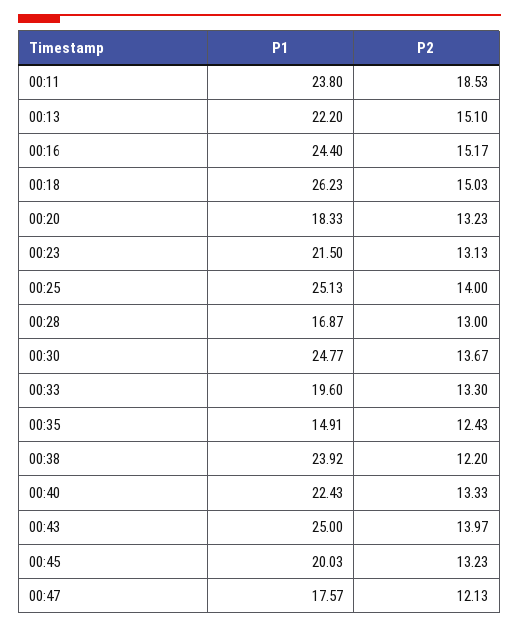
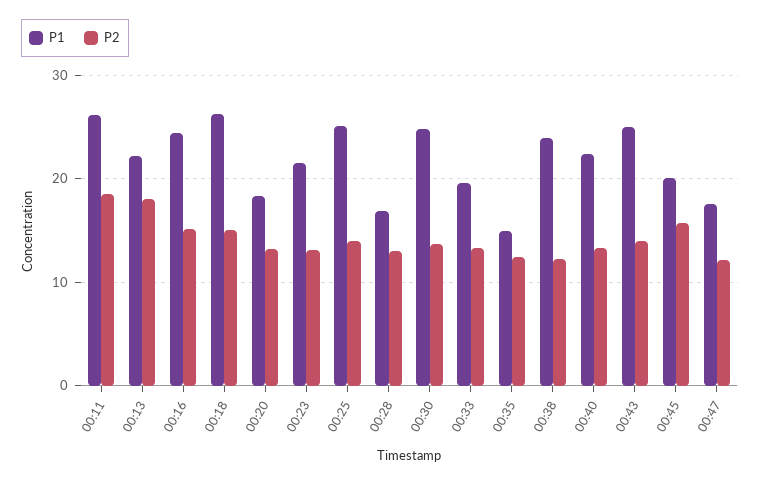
P1, 00:11: 23.8 -> 26
P2, 00:13: 15.1 -> 18
P2, 00:45: 13.23 -> 16

